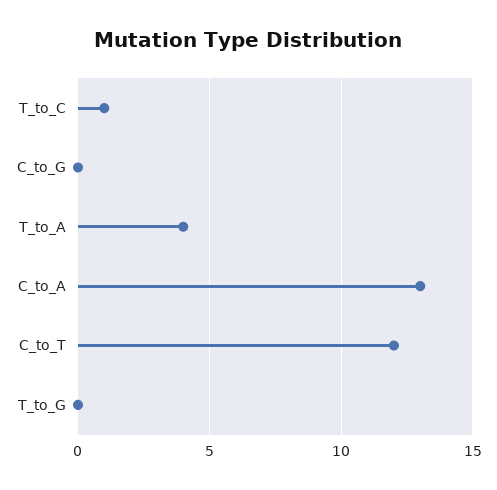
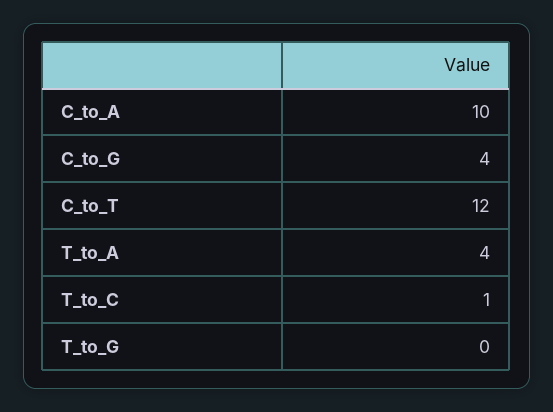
C_to_G: 0 -> 4
C_to_A: 13 -> 10

